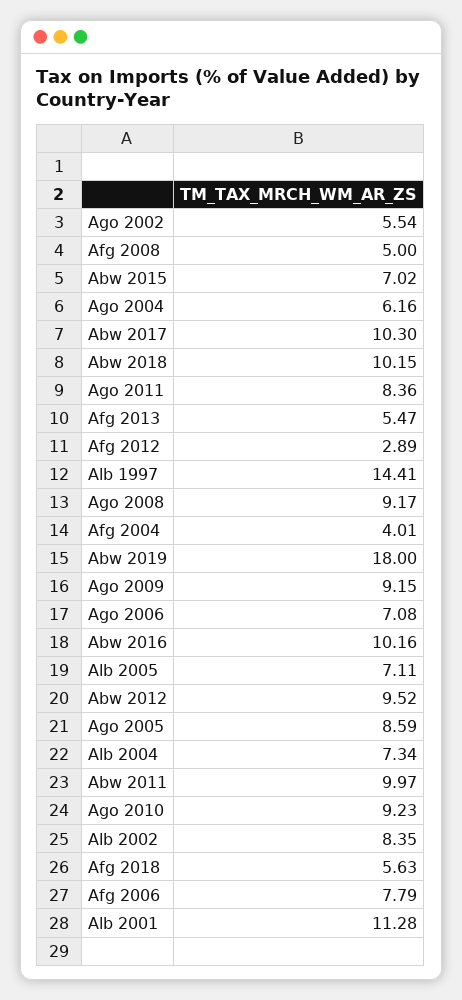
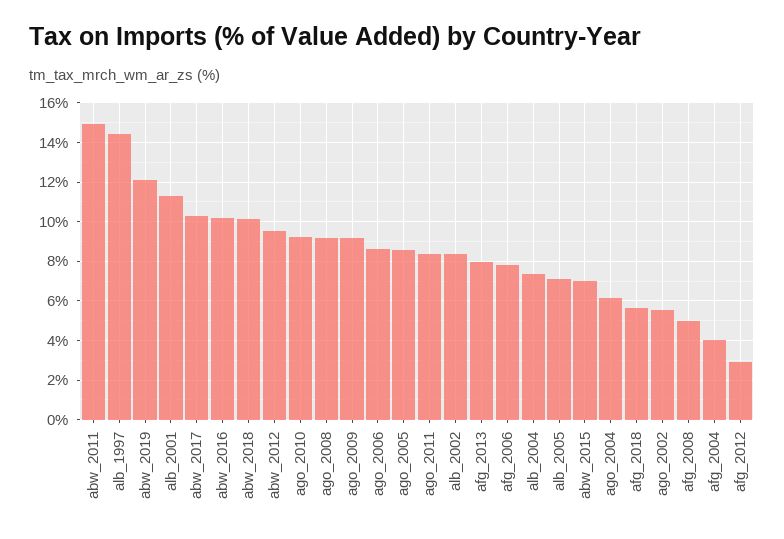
Afg 2013: 5.47 -> 8
Abw 2019: 18 -> 12
Ago 2006: 7.08 -> 8.5
Abw 2011: 9.97 -> 15

